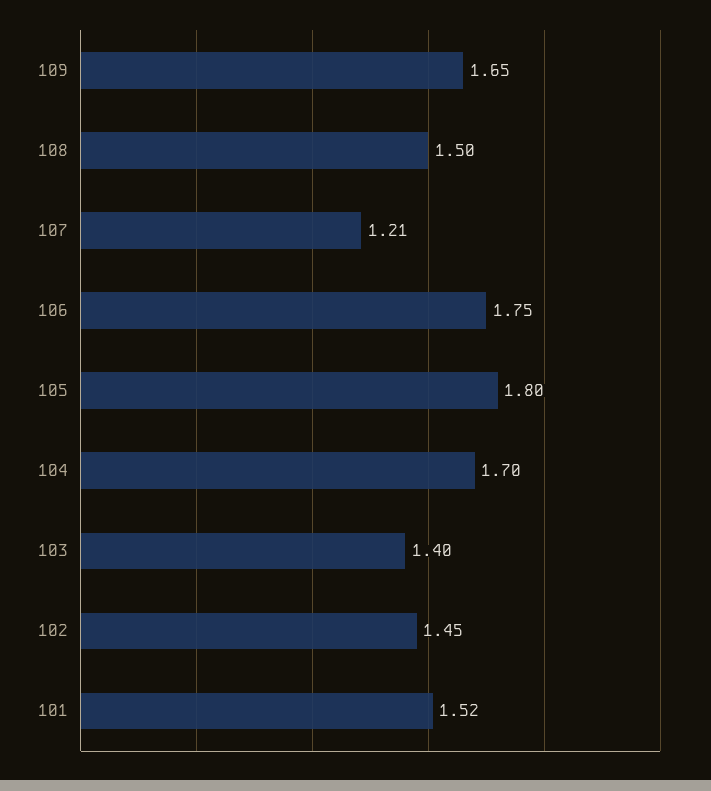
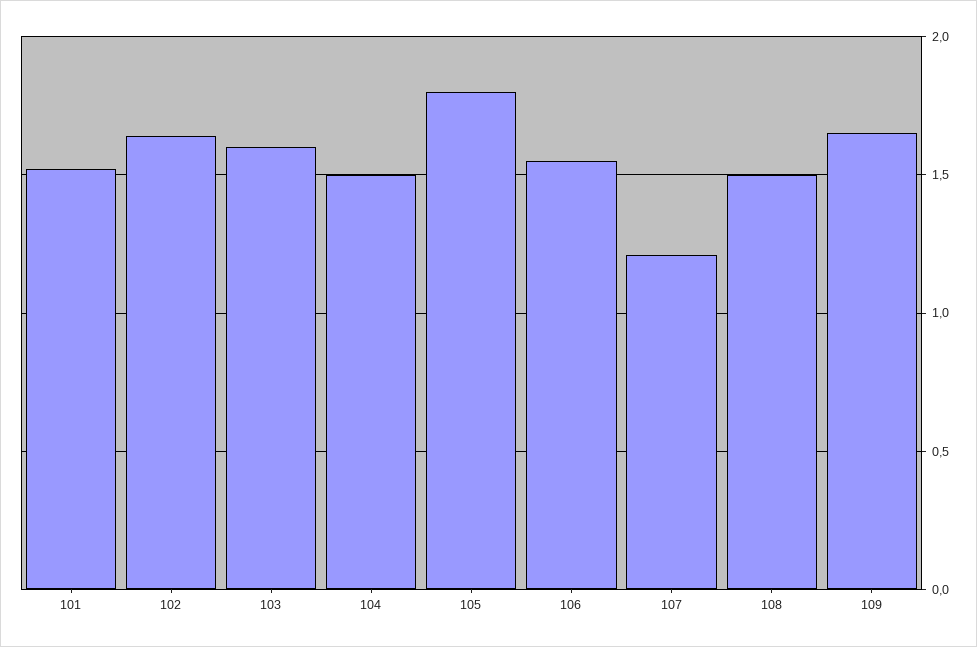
106: 1.75 -> 1.55
104: 1.7 -> 1.5
103: 1.4 -> 1.6
102: 1.45 -> 1.65

